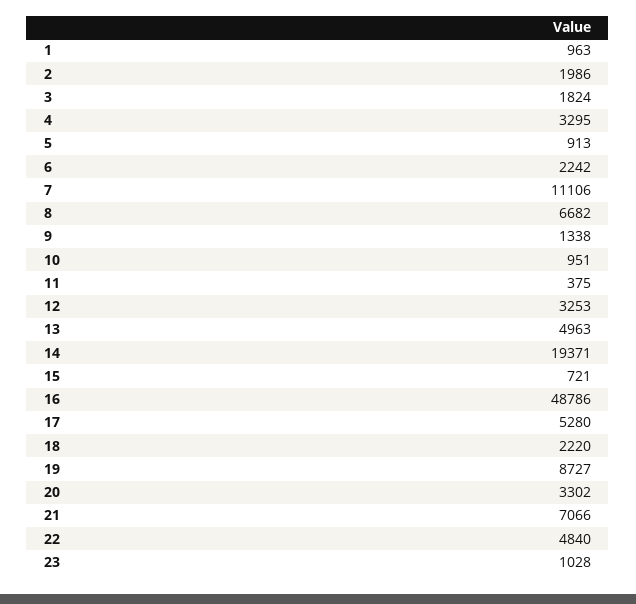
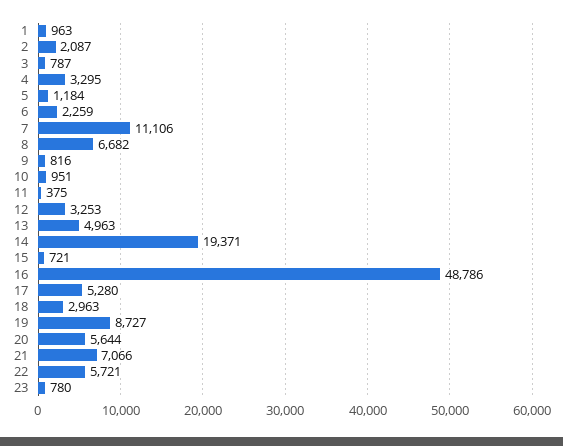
2: 1986 -> 2087
3: 1824 -> 787
5: 913 -> 1184
6: 2242 -> 2259
9: 1338 -> 816
18: 2220 -> 2963
20: 3302 -> 5644
22: 4840 -> 5721
23: 1028 -> 780

